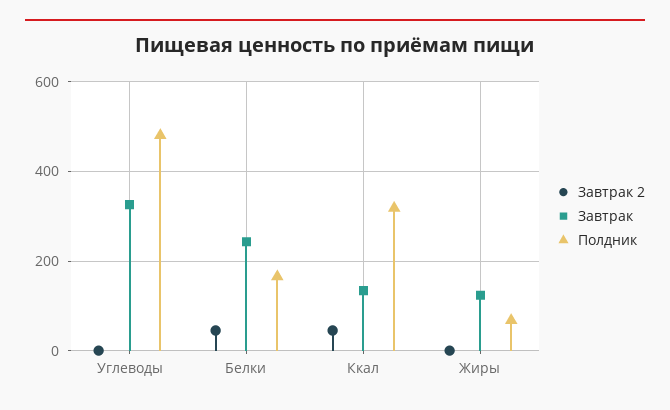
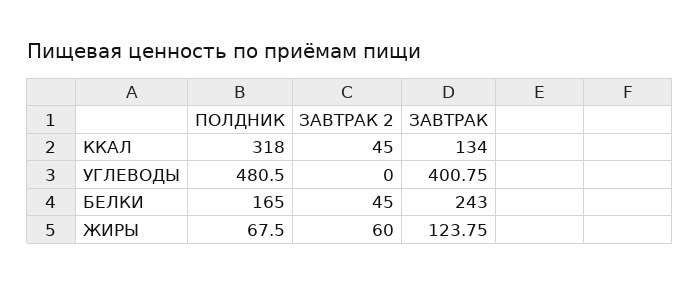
Завтрак, Углеводы: 320 -> 400.75
Завтрак 2, Жиры: 0 -> 60

